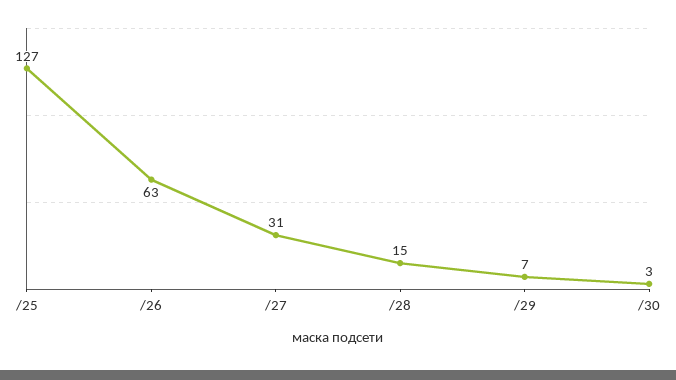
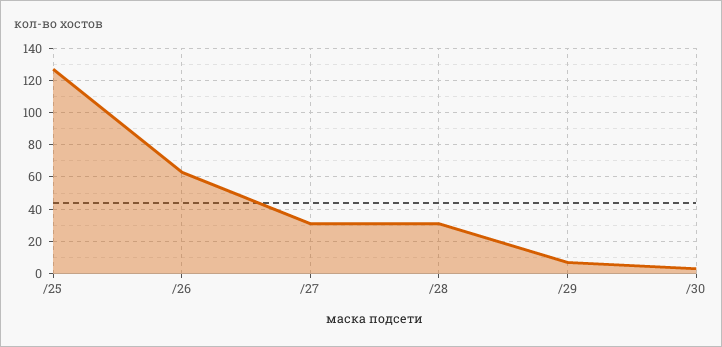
/28: 15 -> 30

